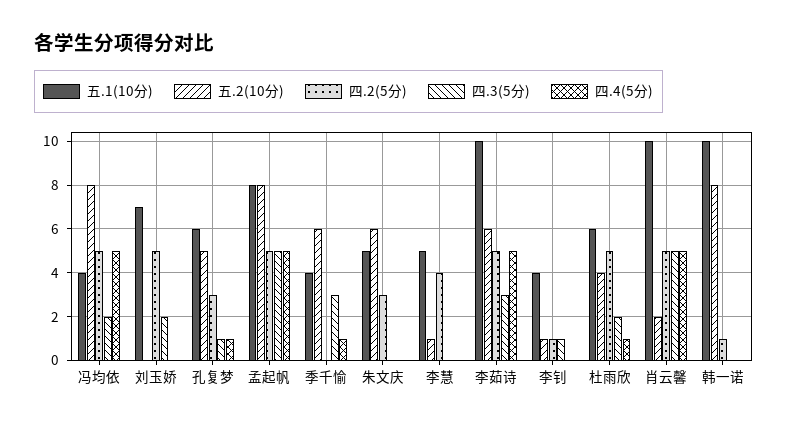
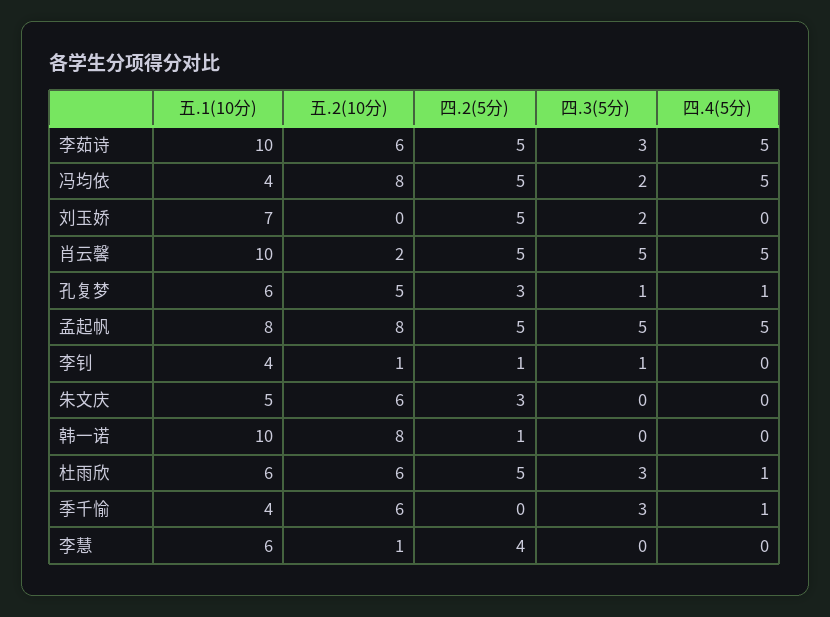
五.1(10分), 李慧: 5 -> 6
五.2(10分), 杜雨欣: 4 -> 6
四.3(5分), 杜雨欣: 2 -> 3

